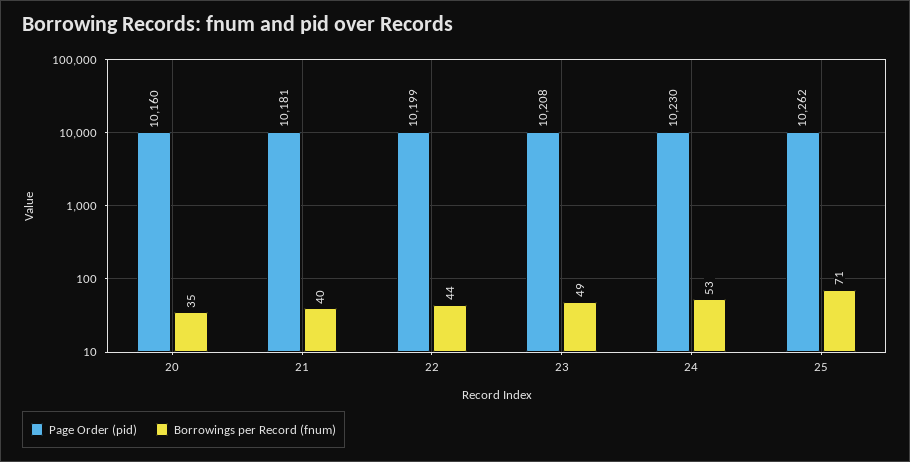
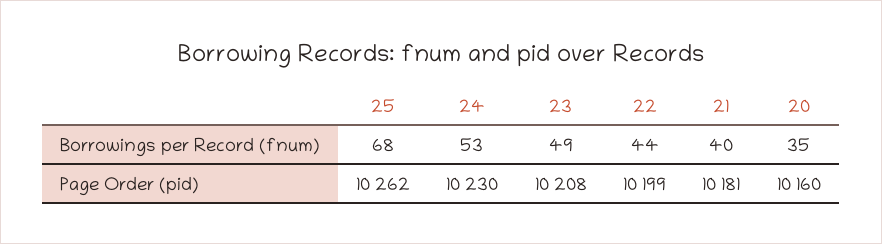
Borrowings per Record (fnum), 25: 71 -> 68

